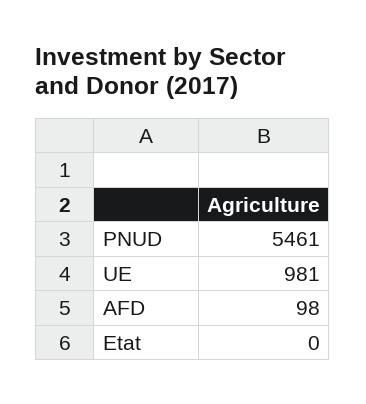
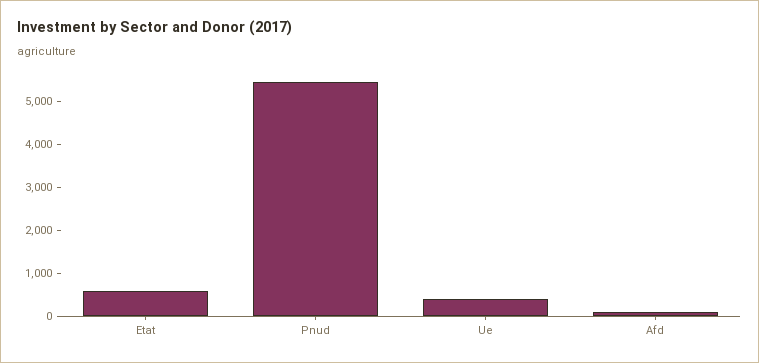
UE: 981 -> 400
Etat: 0 -> 600

